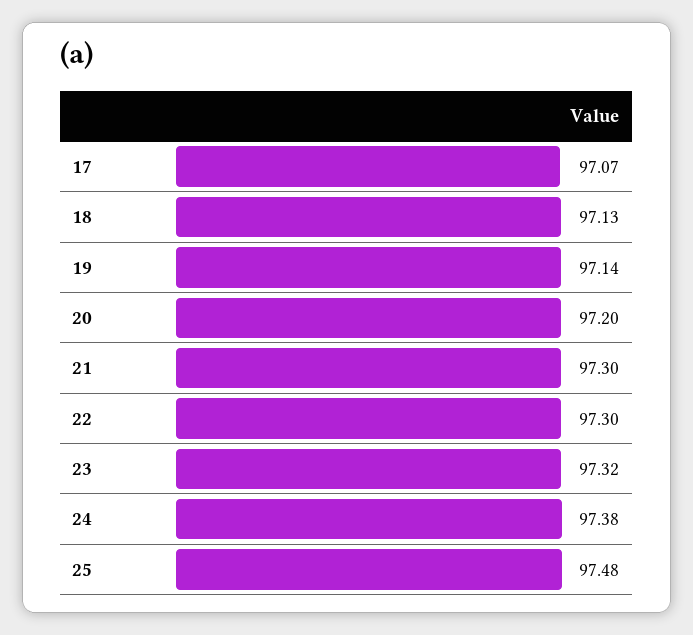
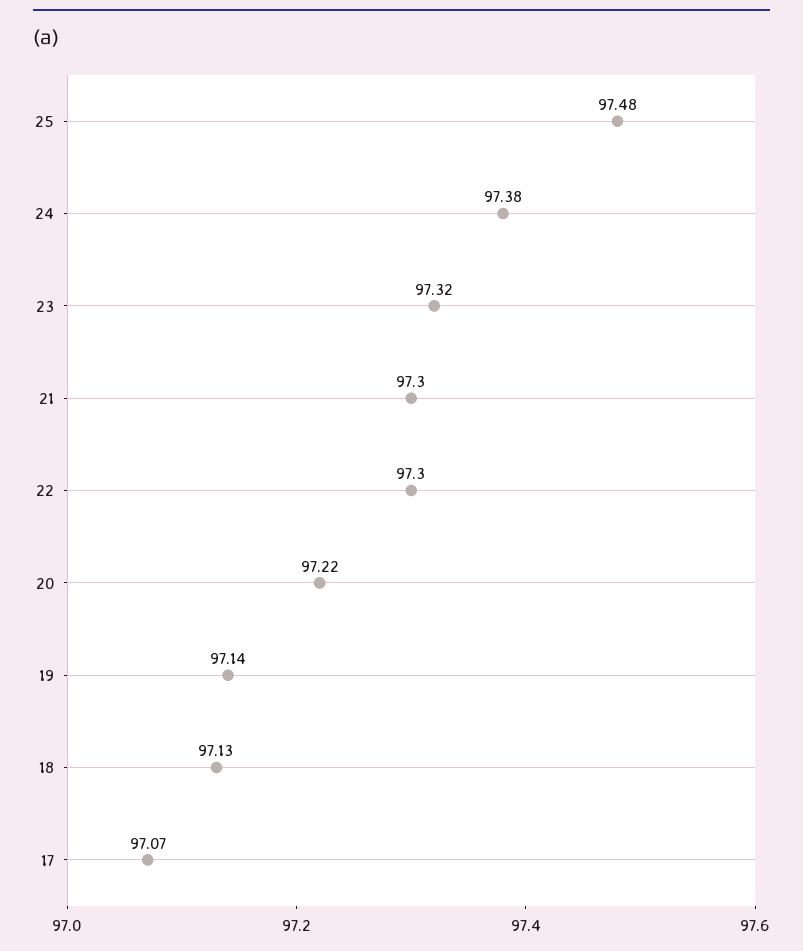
20: 97.2 -> 97.22

